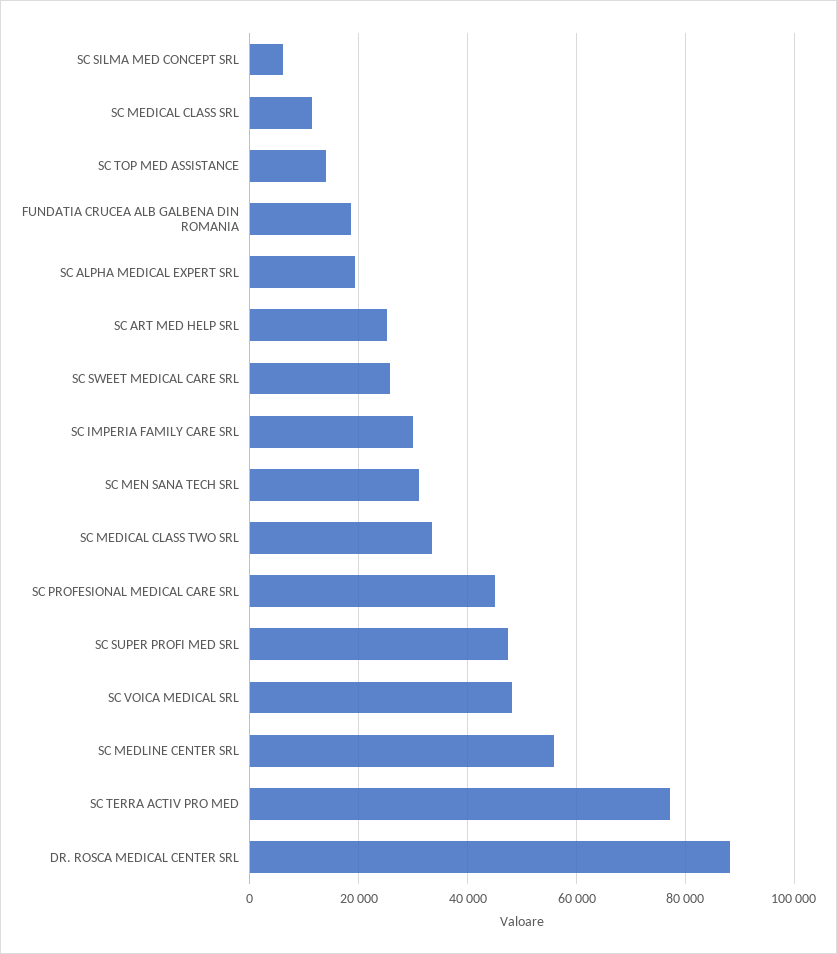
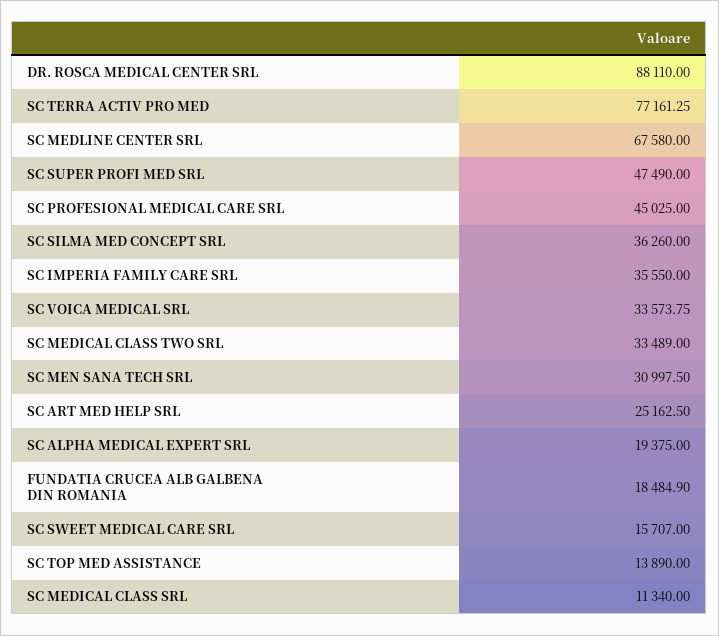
SC SILMA MED CONCEPT SRL: 6000 -> 36260
SC SWEET MEDICAL CARE SRL: 26000 -> 15707
SC IMPERIA FAMILY CARE SRL: 30000 -> 35550
SC VOICA MEDICAL SRL: 48000 -> 33573.75
SC MEDLINE CENTER SRL: 56000 -> 67580

